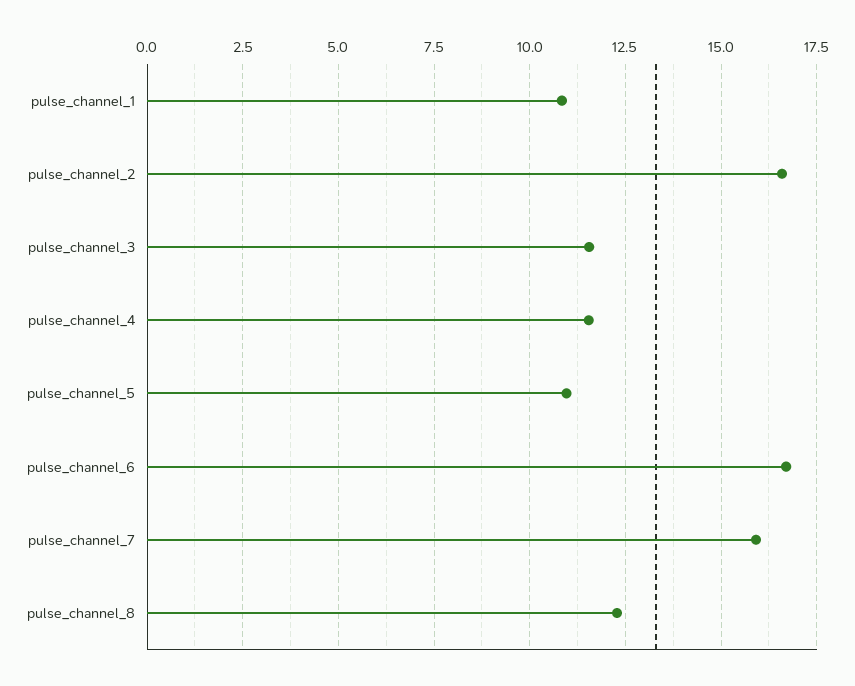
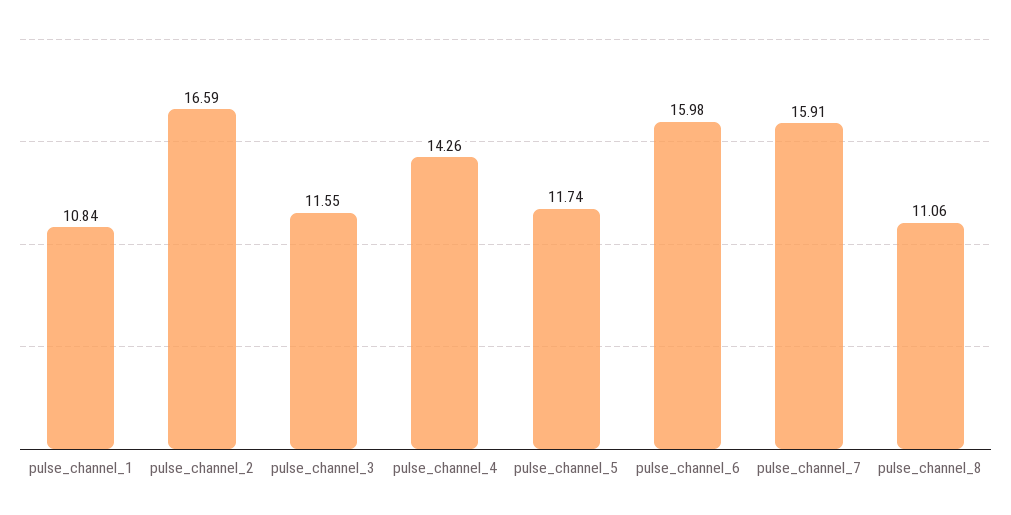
pulse_channel_4: 11.5 -> 14.26
pulse_channel_5: 11 -> 11.74
pulse_channel_6: 16.75 -> 15.98
pulse_channel_8: 12.25 -> 11.06

